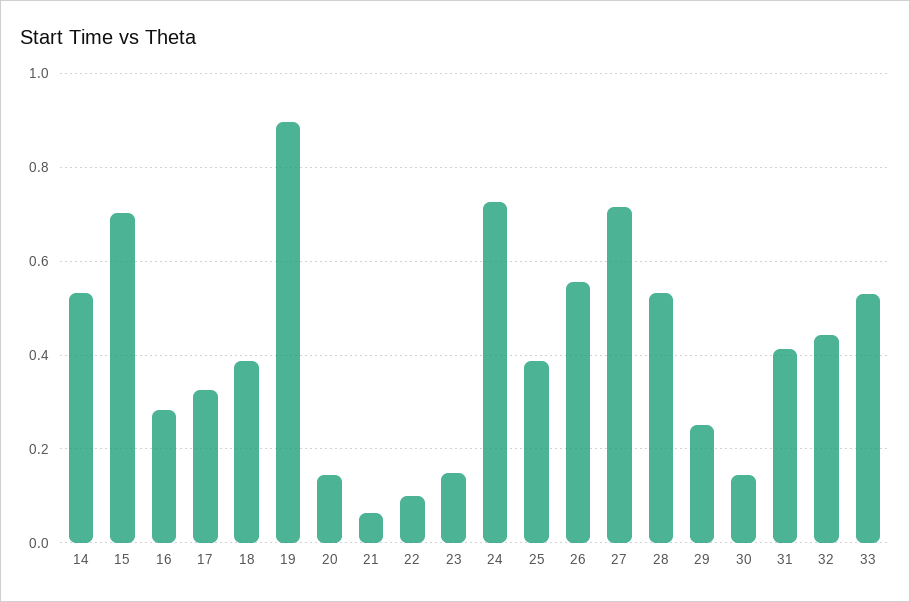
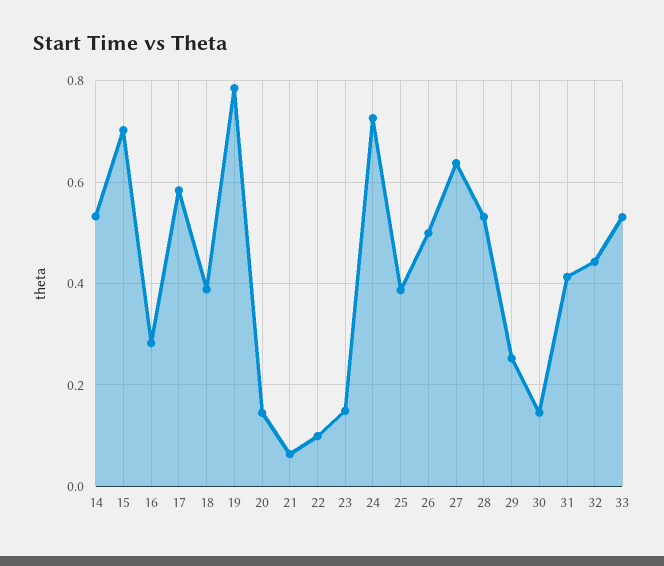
17: 0.32 -> 0.58
19: 0.9 -> 0.78
26: 0.56 -> 0.5
27: 0.72 -> 0.64

